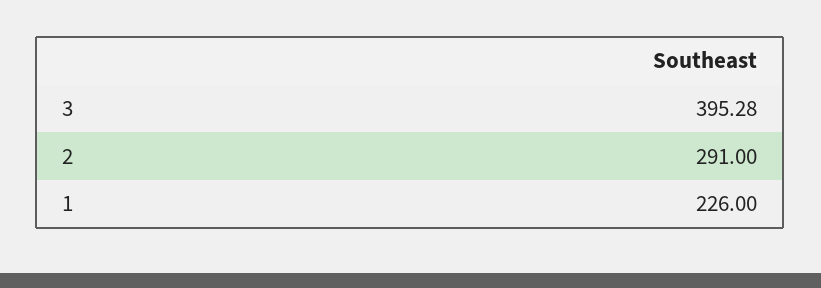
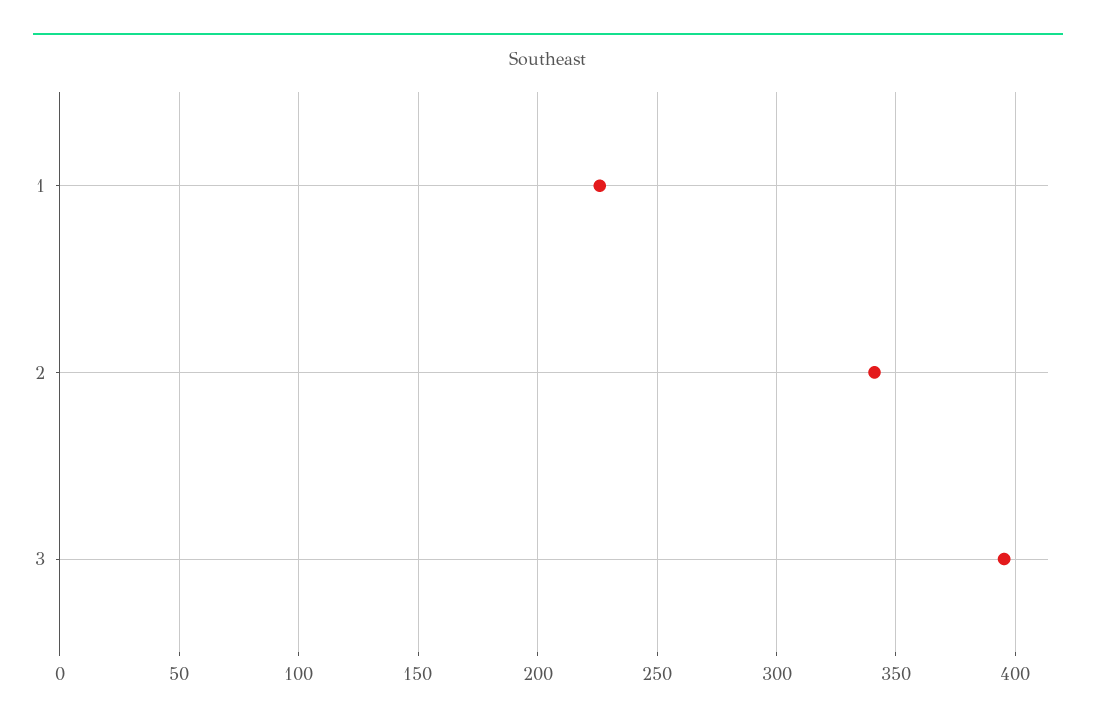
2: 291 -> 340

